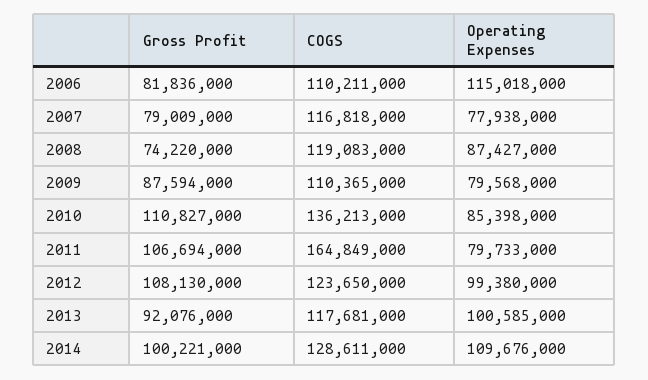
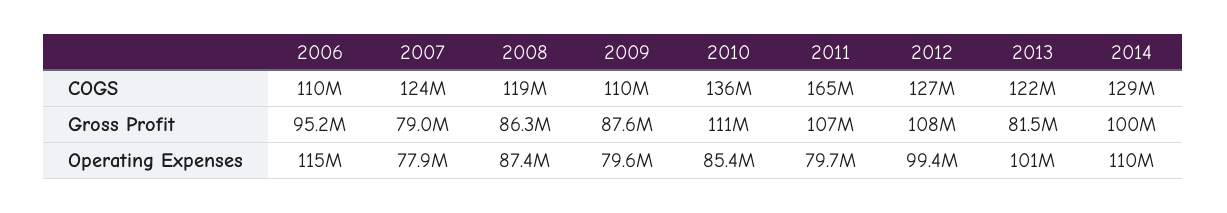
Gross Profit, 2006: 81836000 -> 95200000
COGS, 2007: 116818000 -> 124000000
Gross Profit, 2008: 74220000 -> 86300000
COGS, 2012: 123650000 -> 127000000
Gross Profit, 2013: 92076000 -> 81500000
COGS, 2013: 117681000 -> 122000000

